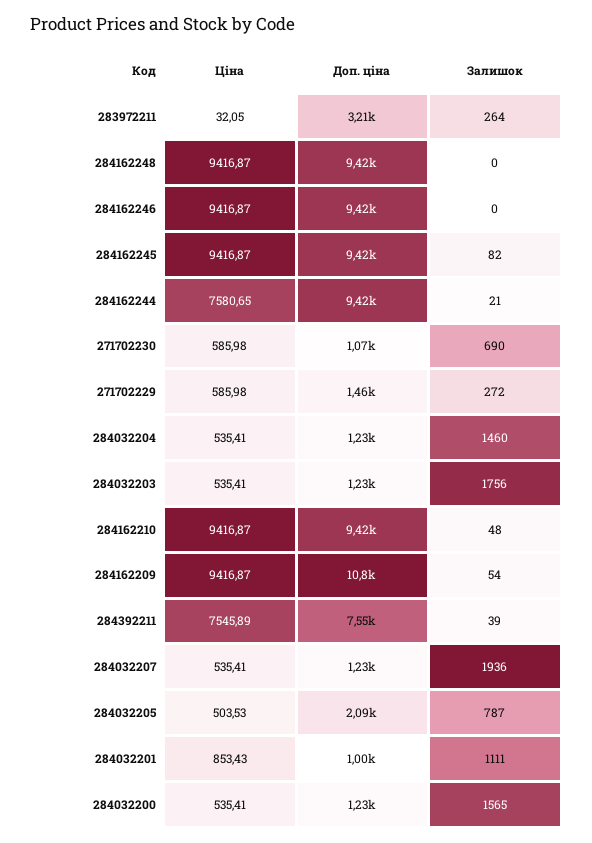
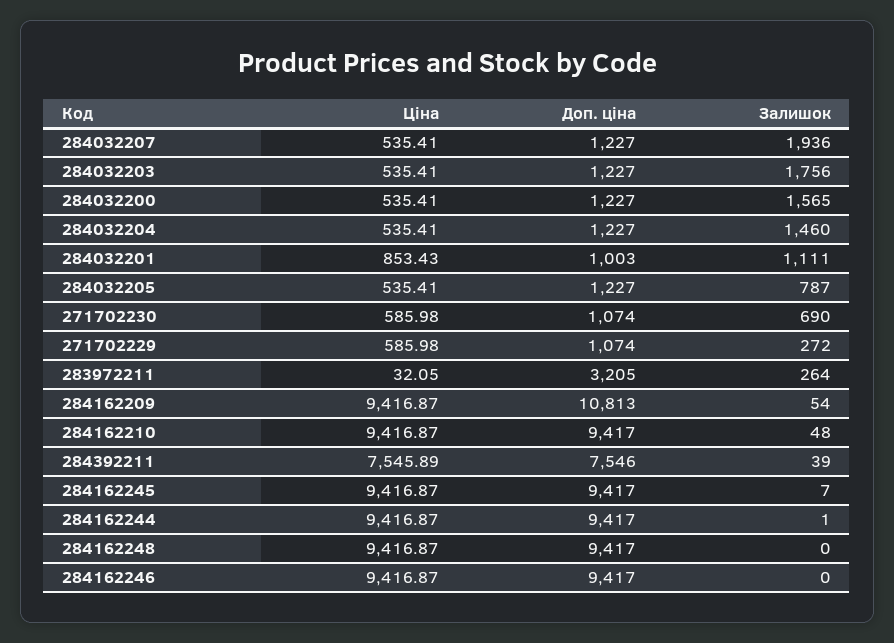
Залишок, 284162245: 82 -> 7
Ціна, 284162244: 7580.65 -> 9416.87
Залишок, 284162244: 21 -> 1
Доп. ціна, 271702229: 1460 -> 1074
Ціна, 284032205: 503.53 -> 535.41
Доп. ціна, 284032205: 2090 -> 1227

